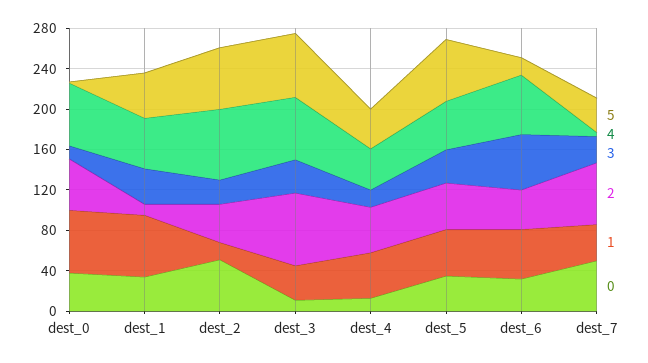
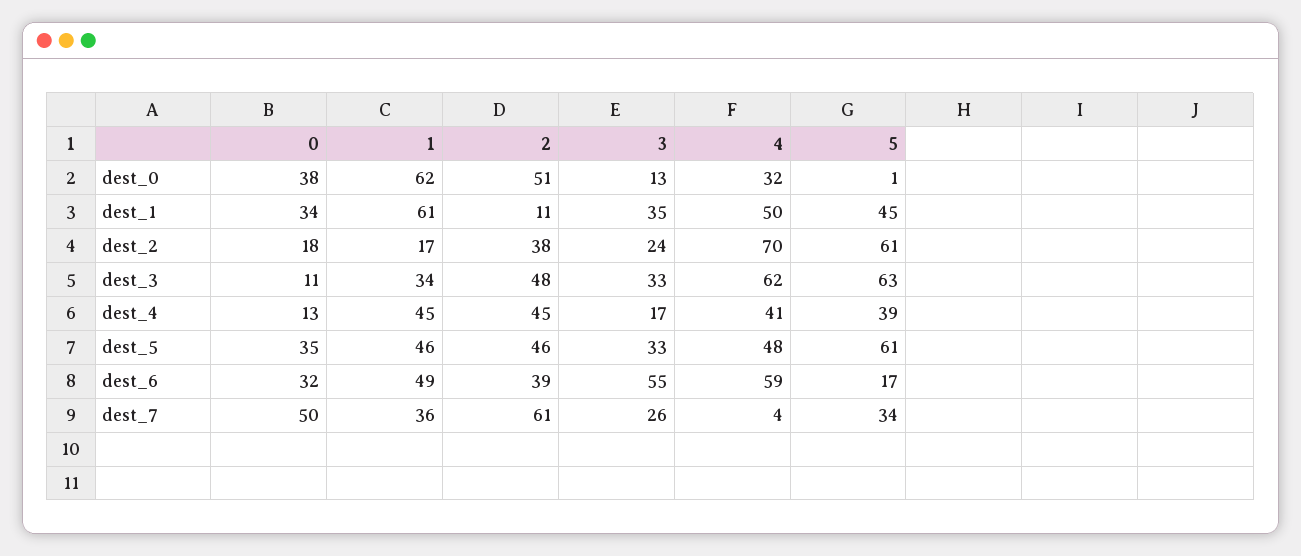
4, dest_0: 60 -> 32
0, dest_2: 50 -> 18
2, dest_3: 70 -> 48

